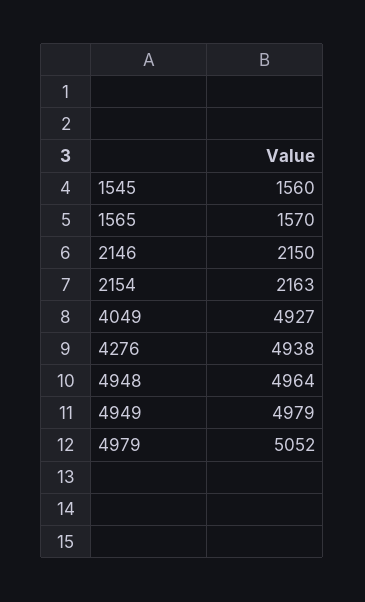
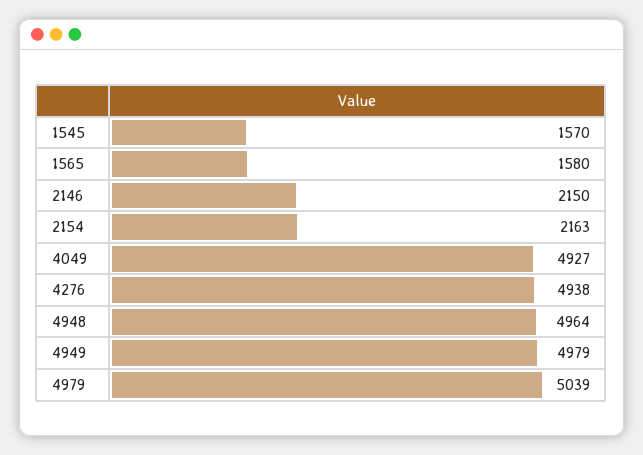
1545: 1560 -> 1570
1565: 1570 -> 1580
4979: 5052 -> 5039

